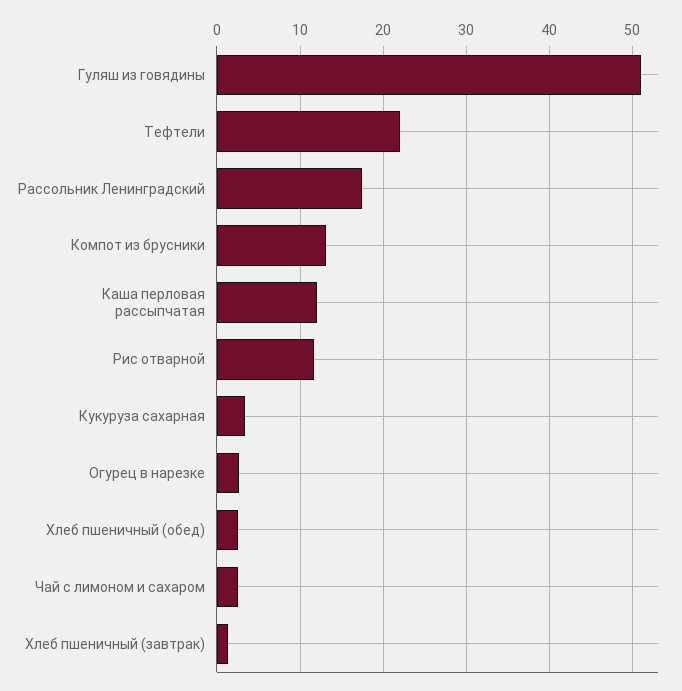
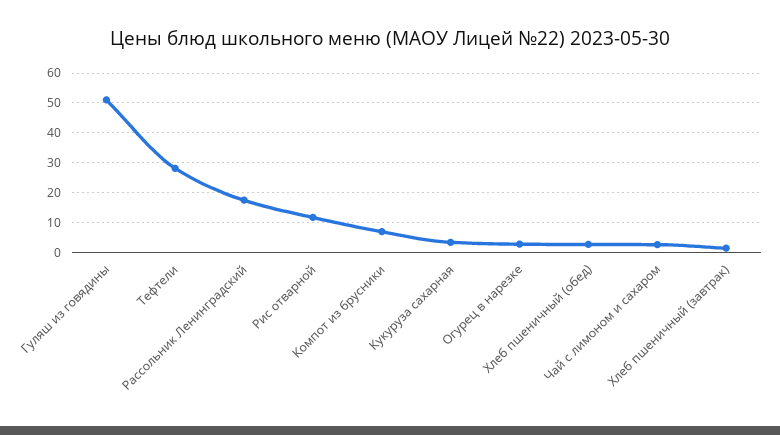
Тефтели: 22 -> 27.5
Компот из брусники: 13 -> 7.5
Каша перловая рассыпчатая: 12 -> none

